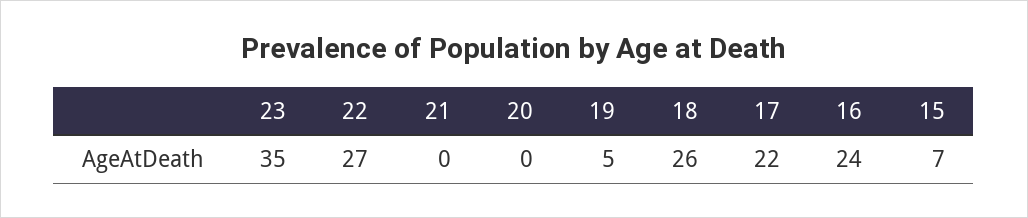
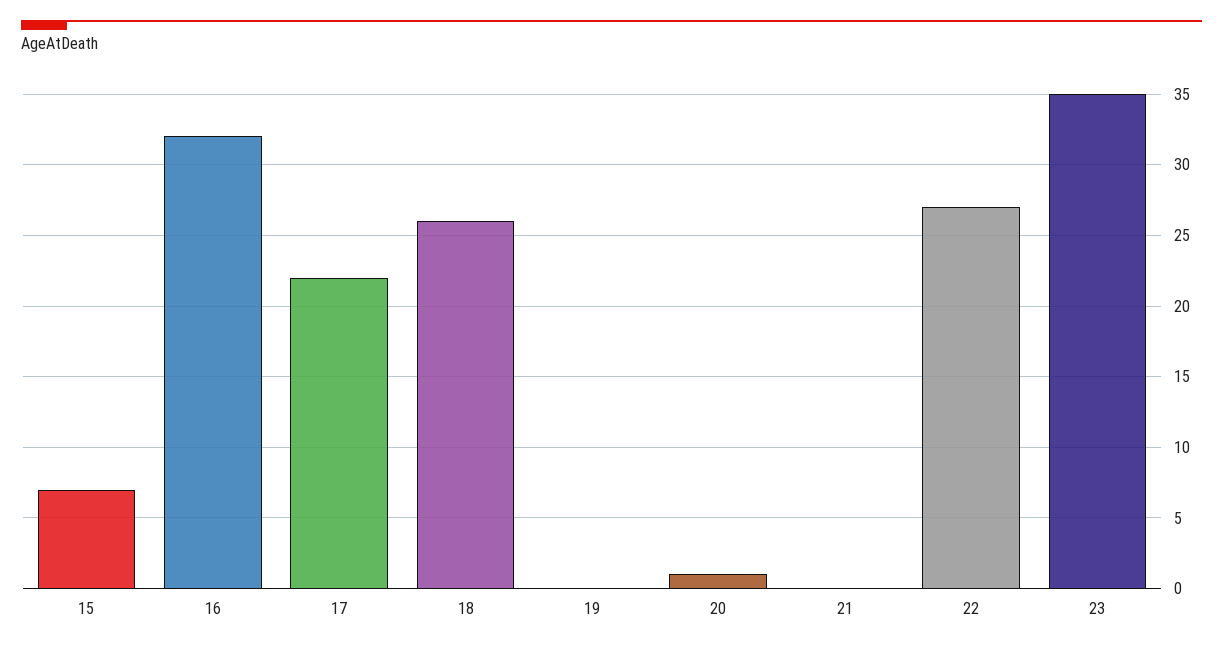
20: 0 -> 1
19: 5 -> 0
16: 24 -> 32

